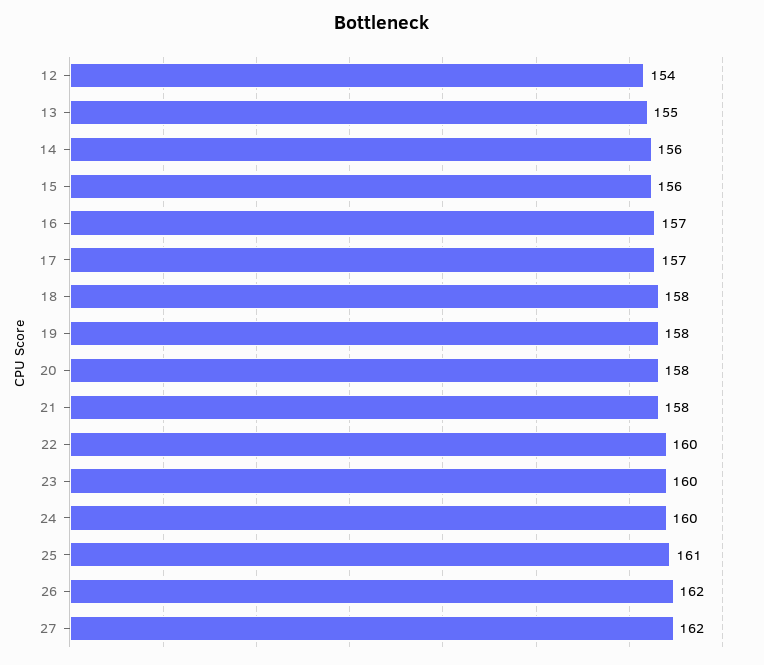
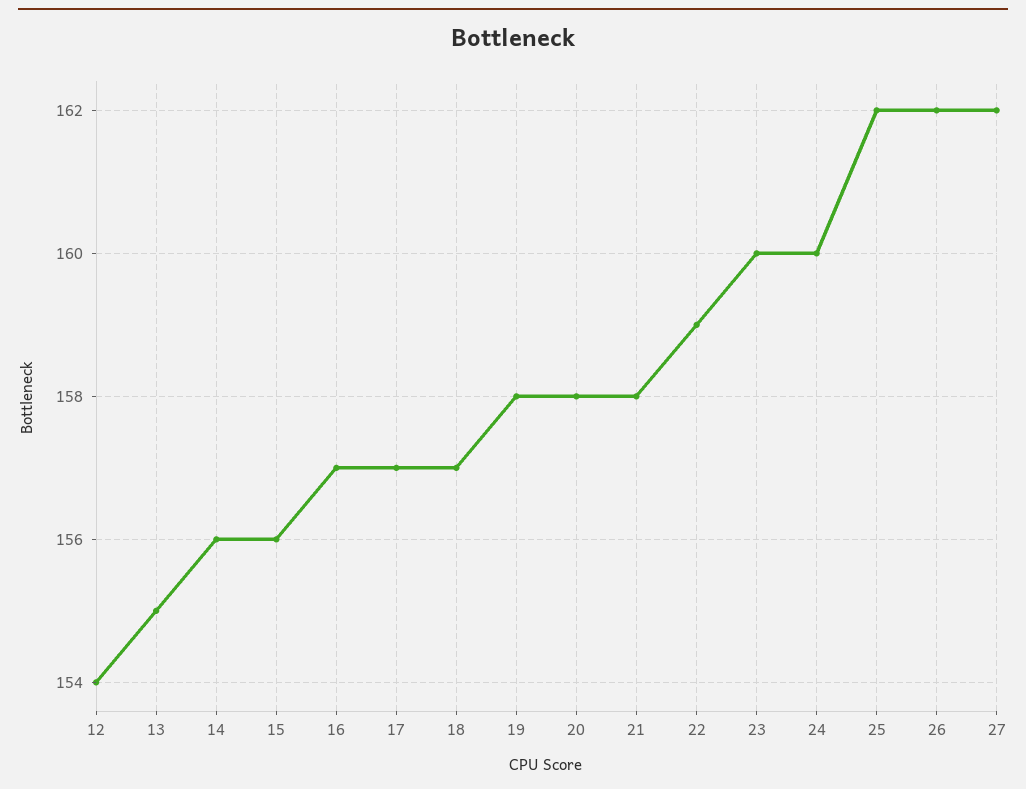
18: 158 -> 157
22: 160 -> 159
25: 161 -> 162

